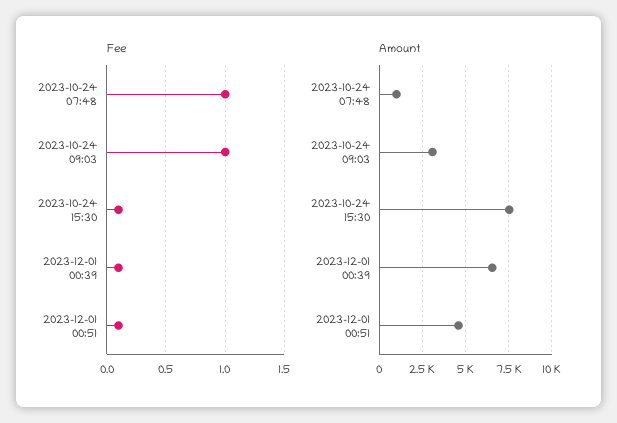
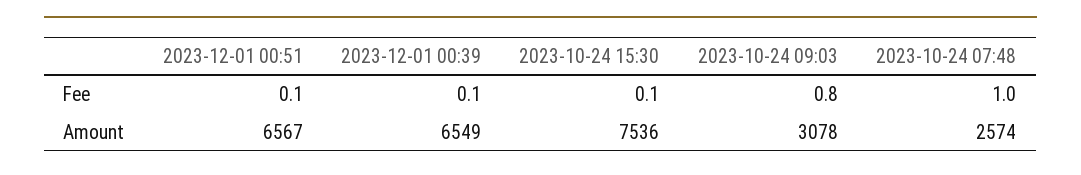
Fee, 2023-10-24 09:03: 1 -> 0.8
Amount, 2023-10-24 07:48: 1000 -> 2574
Amount, 2023-12-01 00:51: 4500 -> 6567

